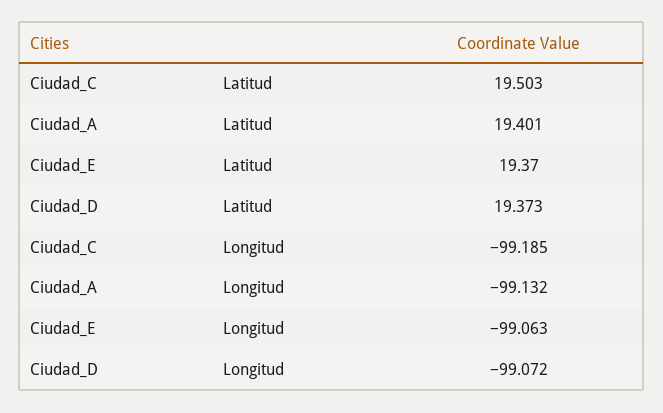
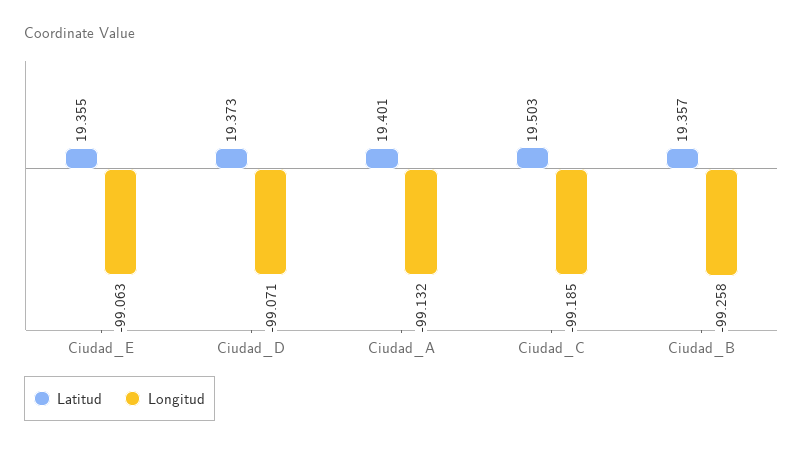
Latitud, Ciudad_E: 19.37 -> 19.355
Longitud, Ciudad_D: -99.072 -> -99.071
Latitud, Ciudad_B: none -> 19.357
Longitud, Ciudad_B: none -> -99.258

